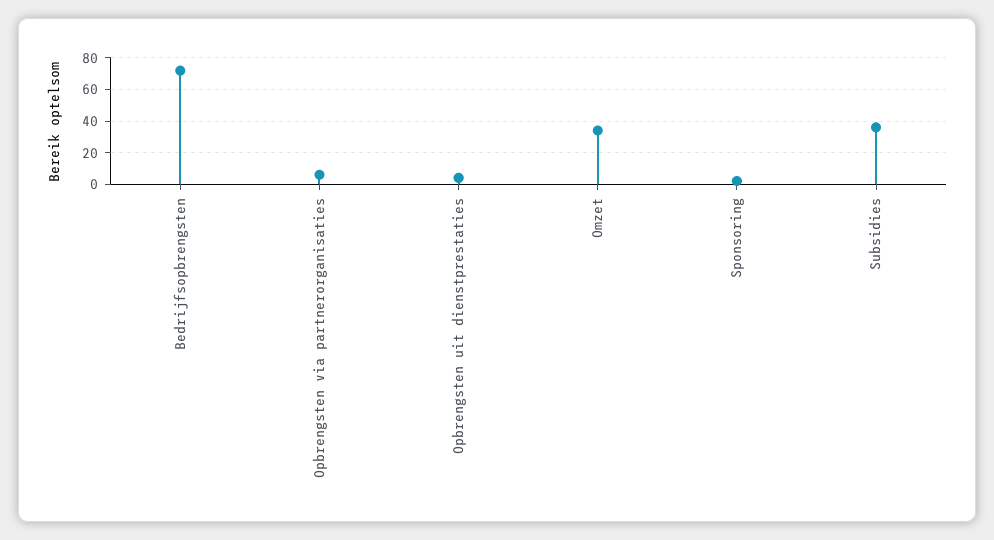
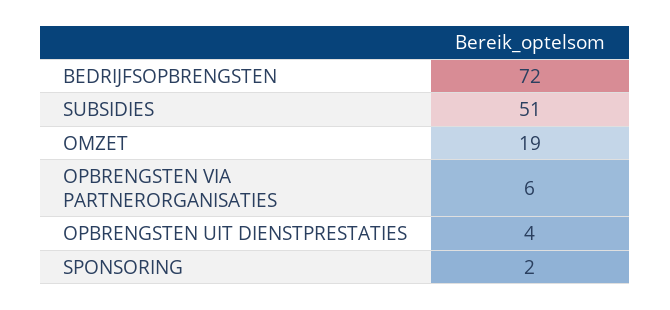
Omzet: 35 -> 19
Subsidies: 35 -> 51

